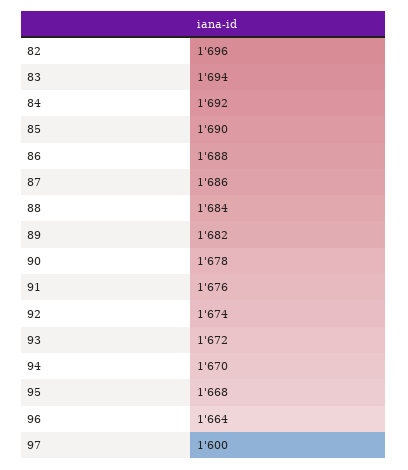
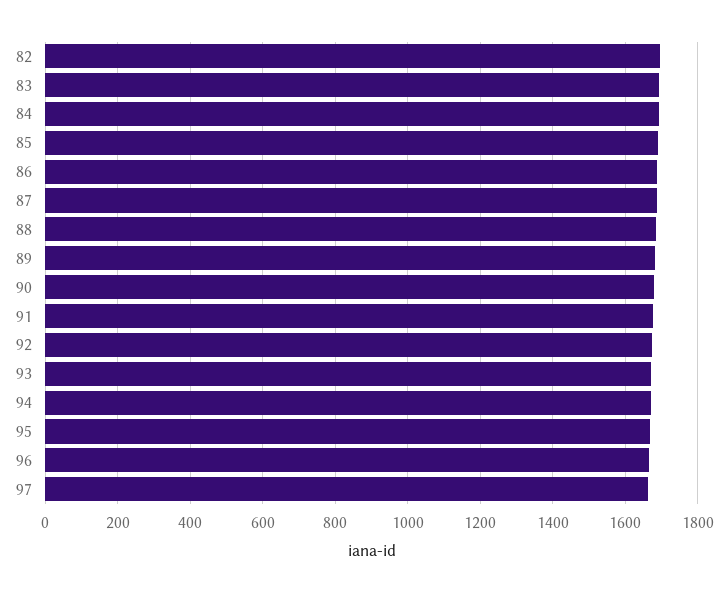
97: 1600 -> 1660

